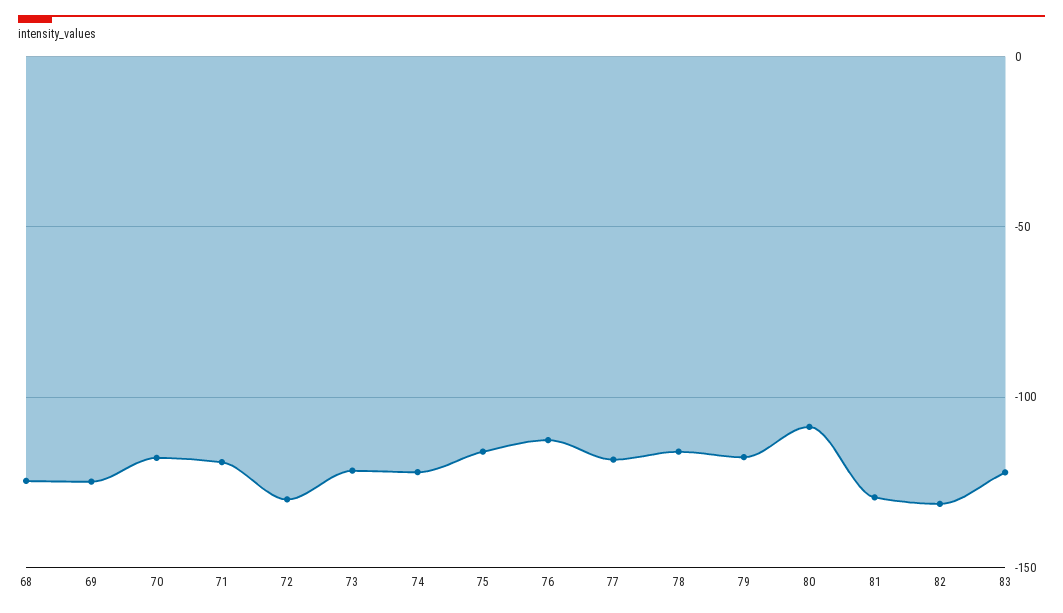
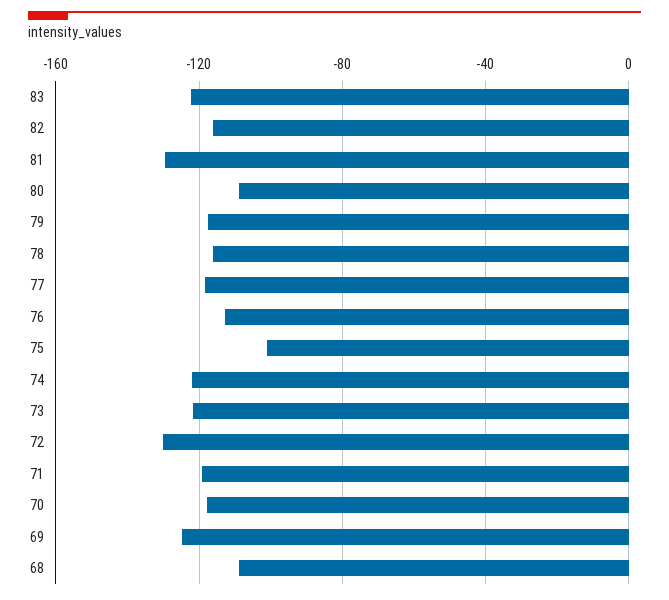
68: -125 -> -110
75: -115 -> -100
82: -130 -> -115

